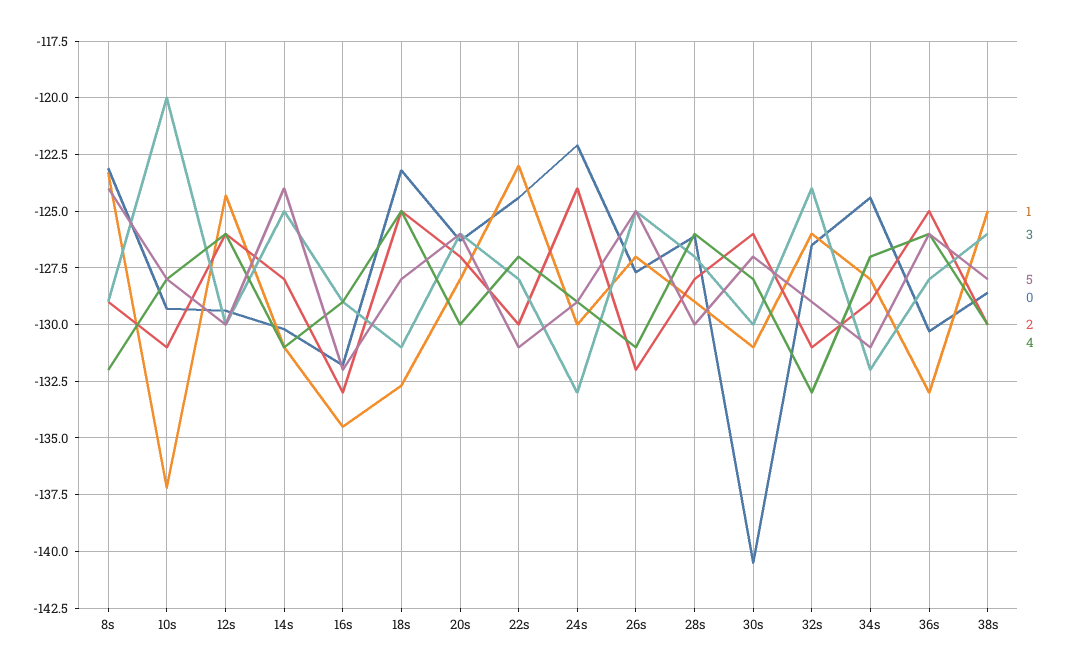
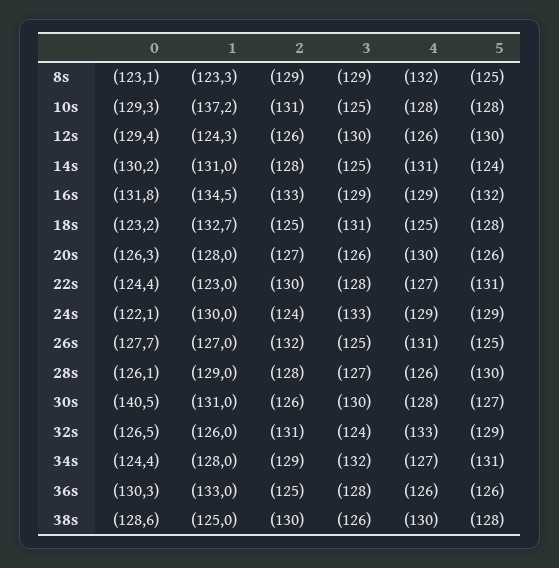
5, 8s: -124 -> -125
3, 10s: -120 -> -125

